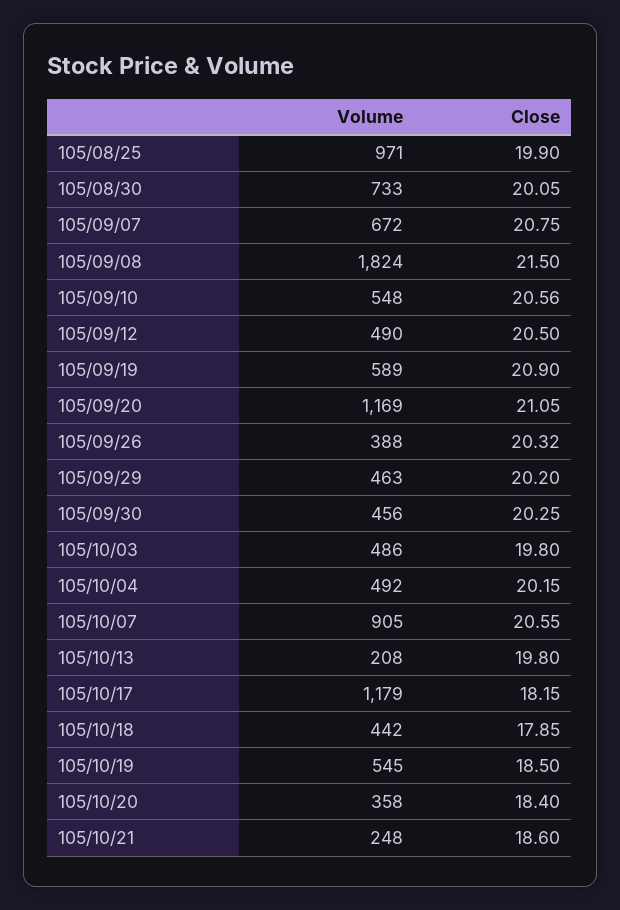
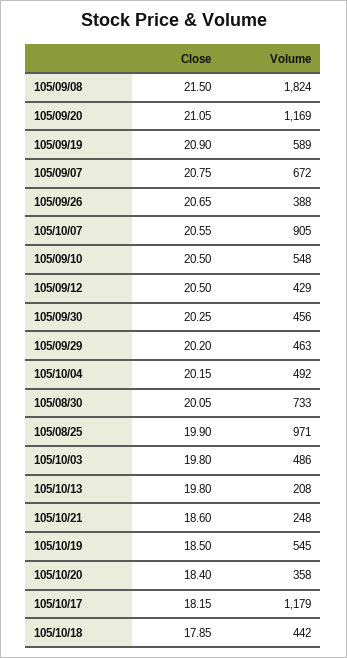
Close, 105/09/10: 20.56 -> 20.5
Volume, 105/09/12: 490 -> 429
Close, 105/09/26: 20.32 -> 20.65

